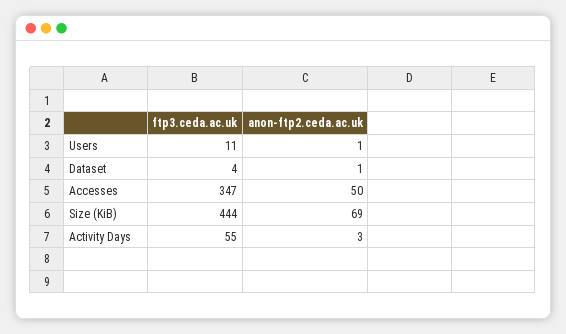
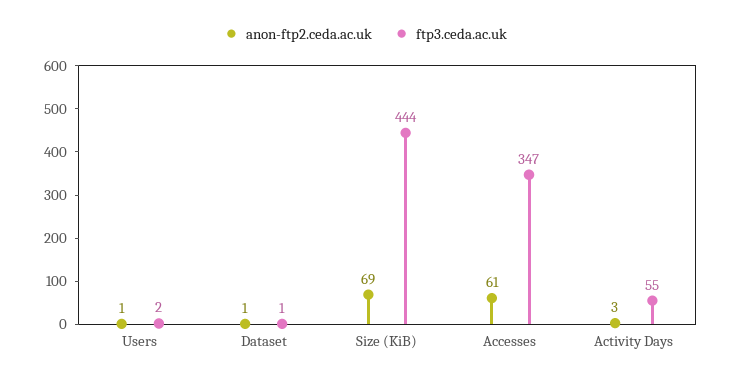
ftp3.ceda.ac.uk, Users: 11 -> 2
ftp3.ceda.ac.uk, Dataset: 4 -> 1
anon-ftp2.ceda.ac.uk, Accesses: 50 -> 61

